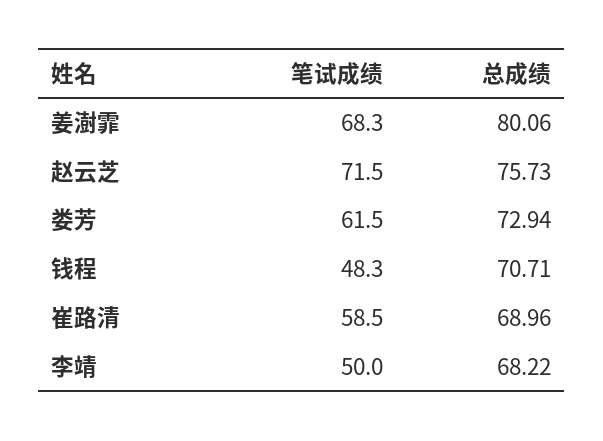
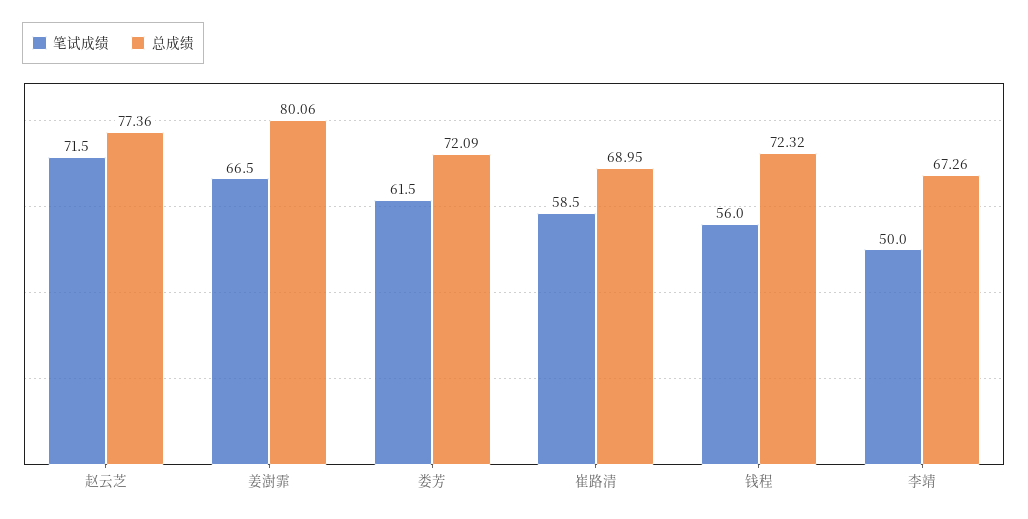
笔试成绩, 姜澍霏: 68.3 -> 66.5
总成绩, 赵云芝: 75.73 -> 77.36
总成绩, 娄芳: 72.94 -> 72.09
笔试成绩, 钱程: 48.3 -> 56
总成绩, 钱程: 70.71 -> 72.32
总成绩, 崔路清: 68.96 -> 68.95
总成绩, 李靖: 68.22 -> 67.26

